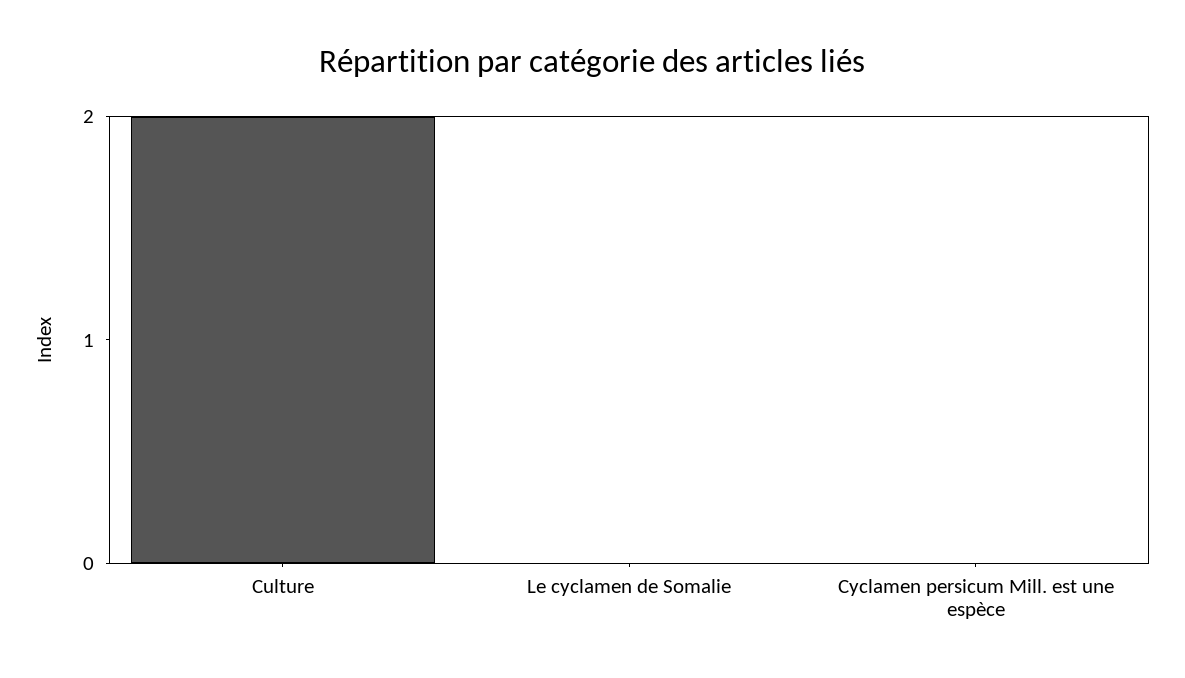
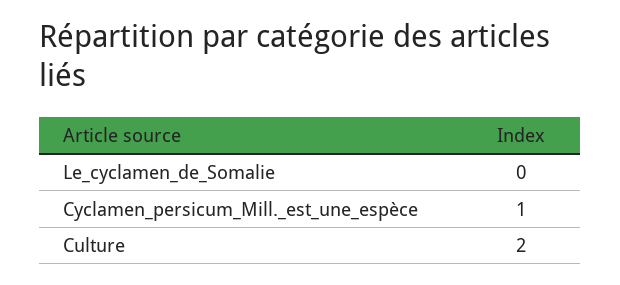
Cyclamen persicum Mill. est une espèce: 0 -> 1

